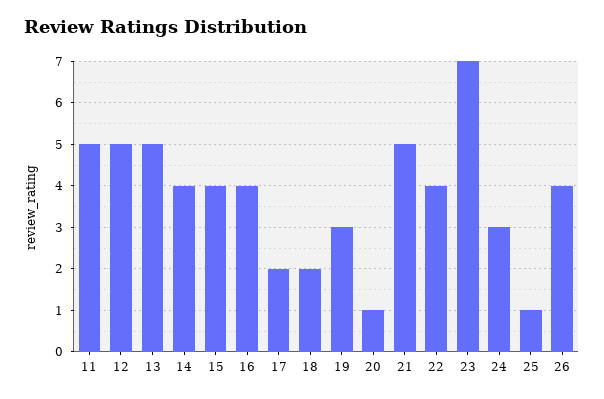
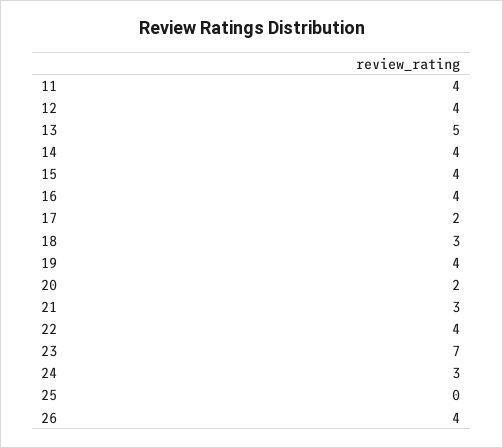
11: 5 -> 4
12: 5 -> 4
18: 2 -> 3
19: 3 -> 4
20: 1 -> 2
21: 5 -> 3
25: 1 -> 0

